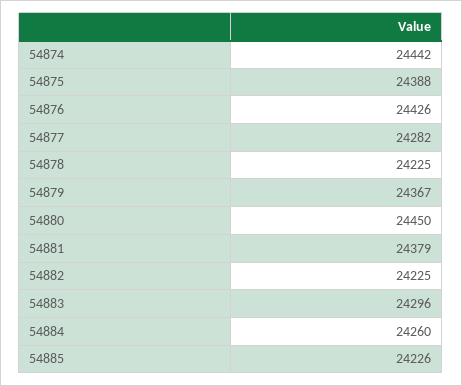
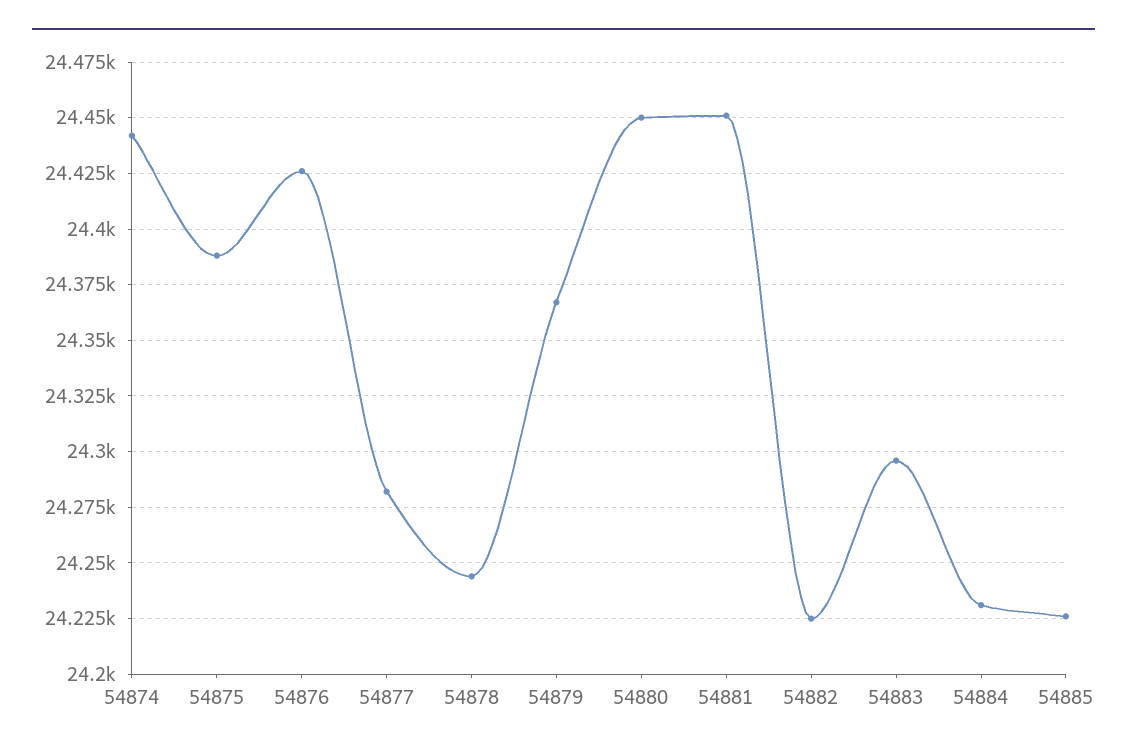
54878: 24225 -> 24245
54881: 24379 -> 24450
54884: 24260 -> 24230

